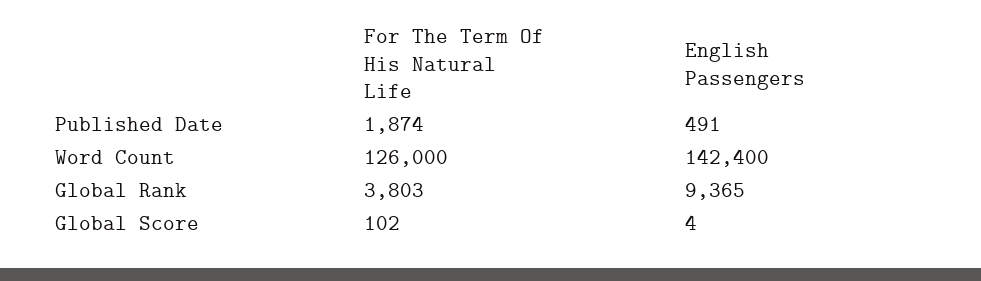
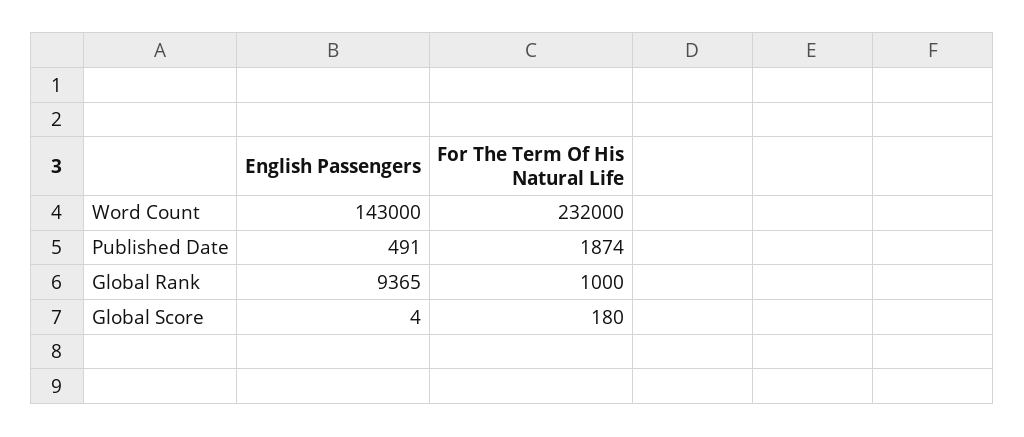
For The Term Of His Natural Life, Word Count: 126000 -> 232000
English Passengers, Word Count: 142400 -> 143000
For The Term Of His Natural Life, Global Rank: 3803 -> 1000
For The Term Of His Natural Life, Global Score: 102 -> 180

